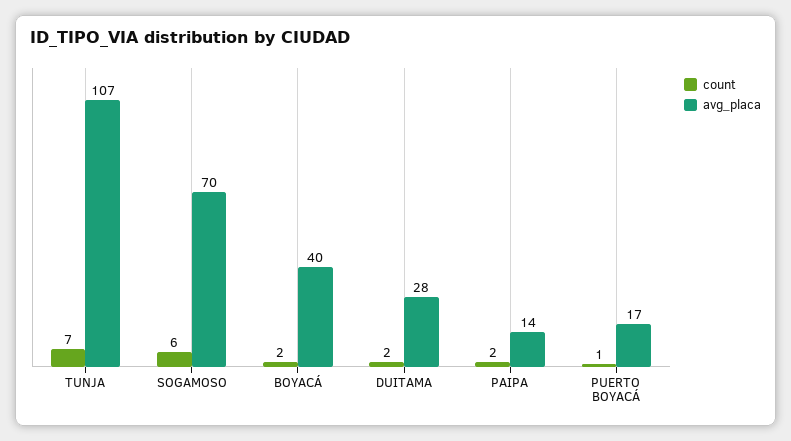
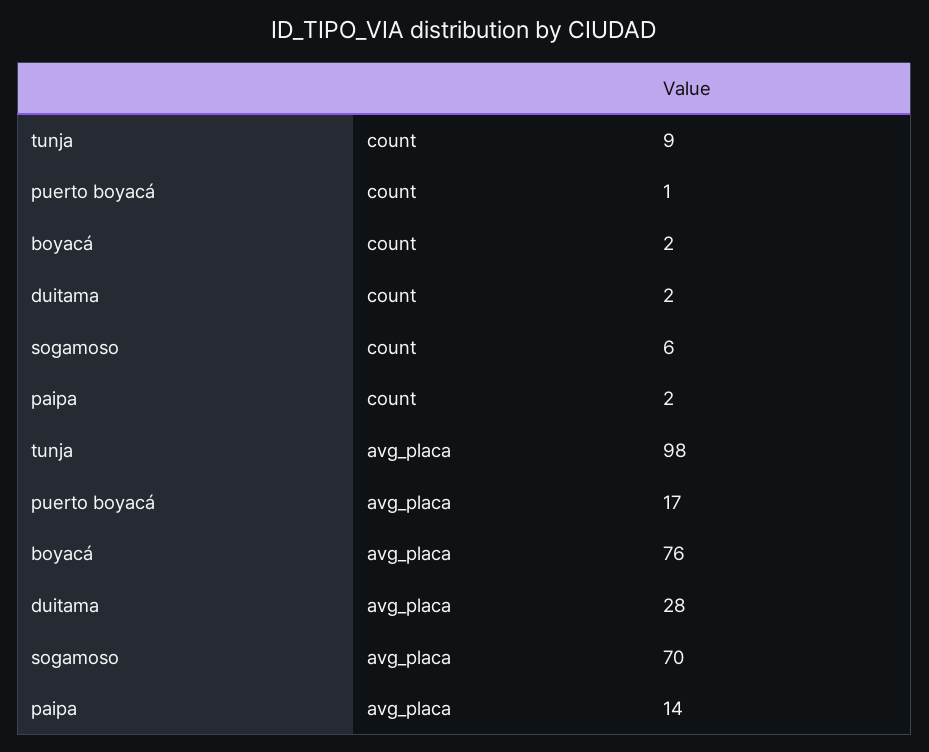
count, TUNJA: 7 -> 9
avg_placa, TUNJA: 107 -> 98
avg_placa, BOYACÁ: 40 -> 76

